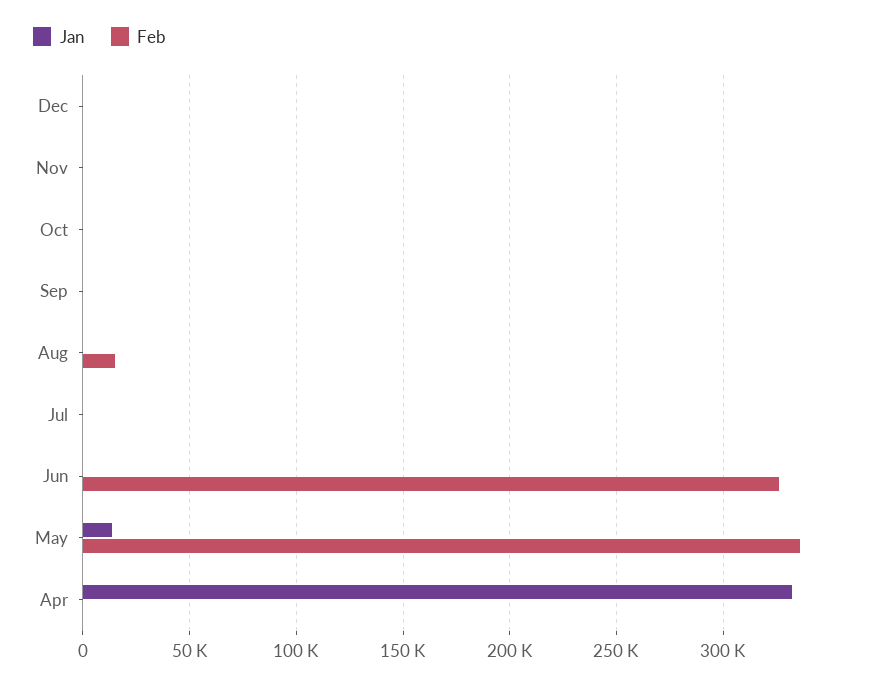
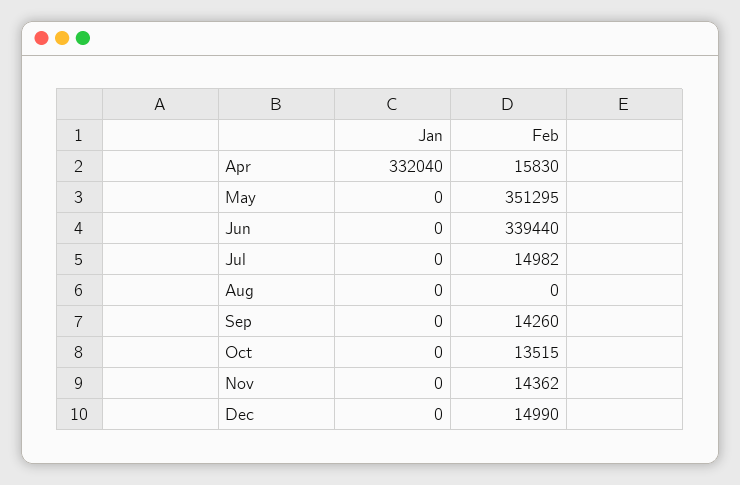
Feb, Dec: 0 -> 14990
Feb, Nov: 0 -> 14362
Feb, Oct: 0 -> 13515
Feb, Sep: 0 -> 14260
Feb, Aug: 15000 -> 0
Feb, Jul: 0 -> 14982
Feb, Jun: 325000 -> 339440
Jan, May: 15000 -> 0
Feb, May: 335000 -> 351295
Feb, Apr: 0 -> 15830

